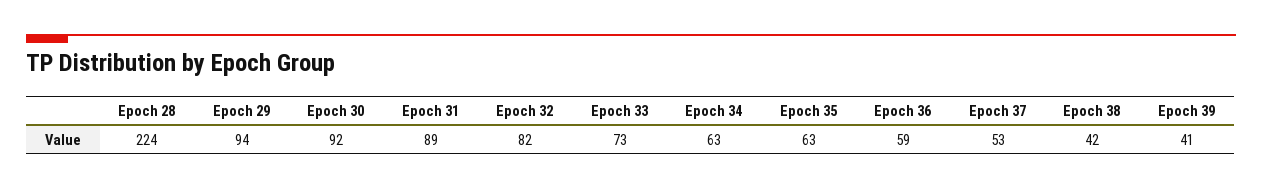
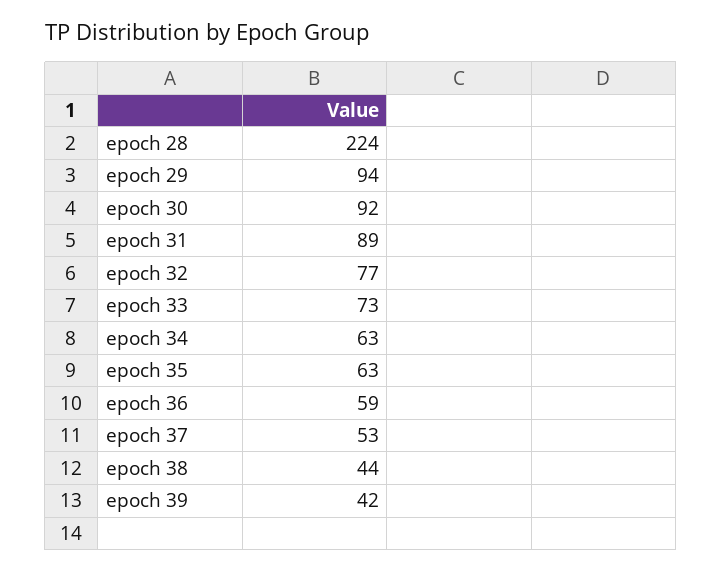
Epoch 32: 82 -> 77
Epoch 38: 42 -> 44
Epoch 39: 41 -> 42

